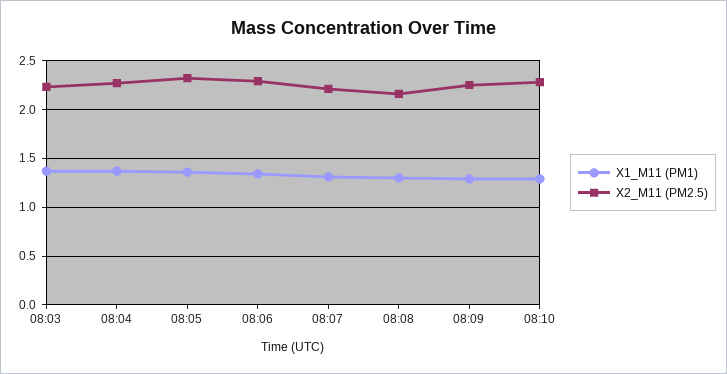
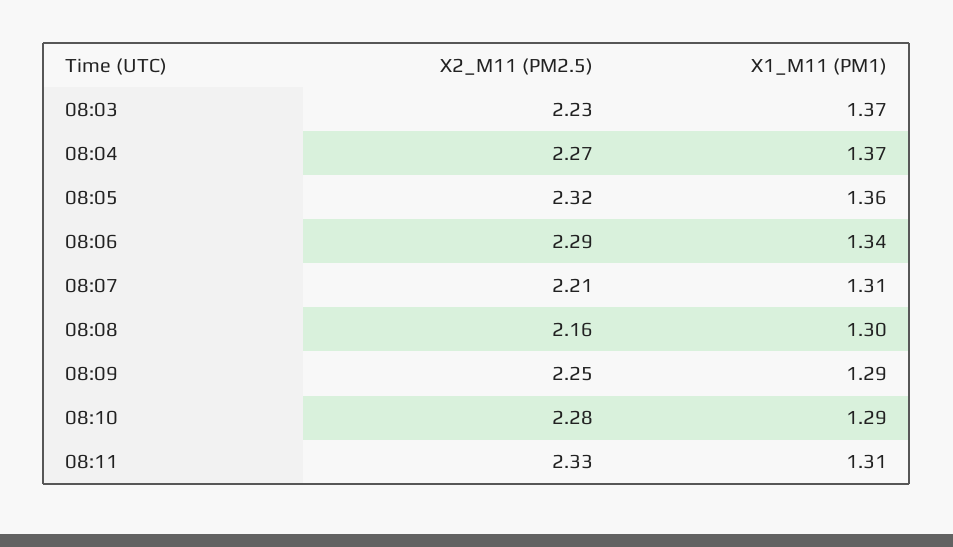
X2_M11 (PM2.5), 08:11: none -> 2.33
X1_M11 (PM1), 08:11: none -> 1.31

